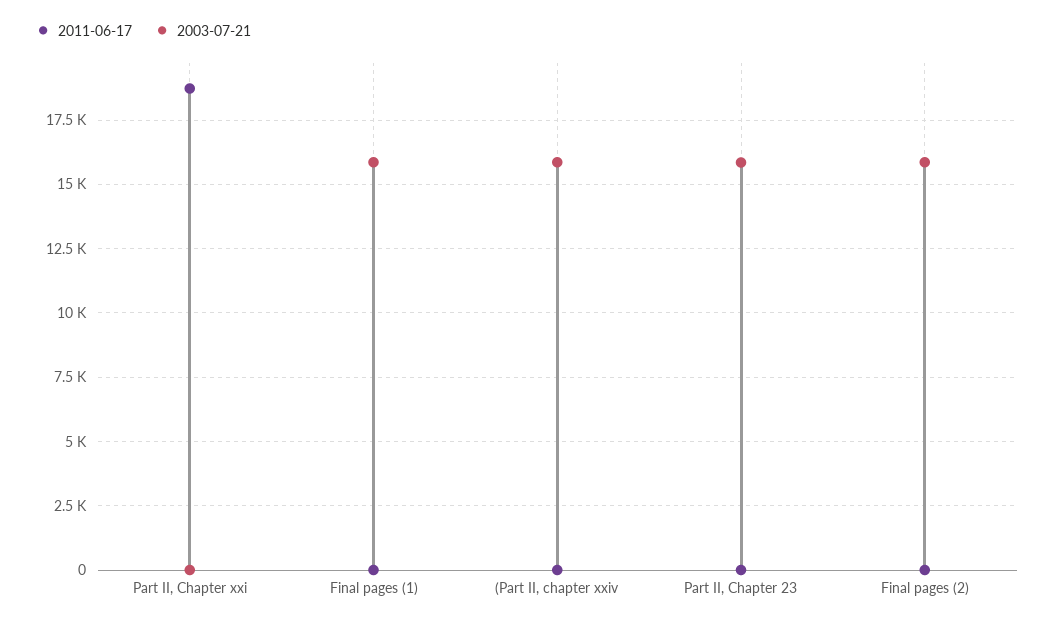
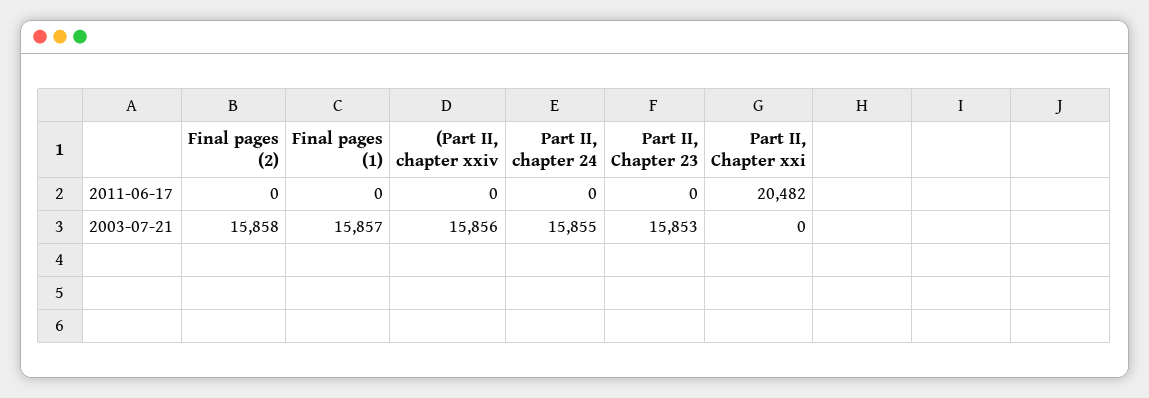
2011-06-17, Part II, Chapter xxi: 18750 -> 20482
2011-06-17, Part II, chapter 24: none -> 0
2003-07-21, Part II, chapter 24: none -> 15855

